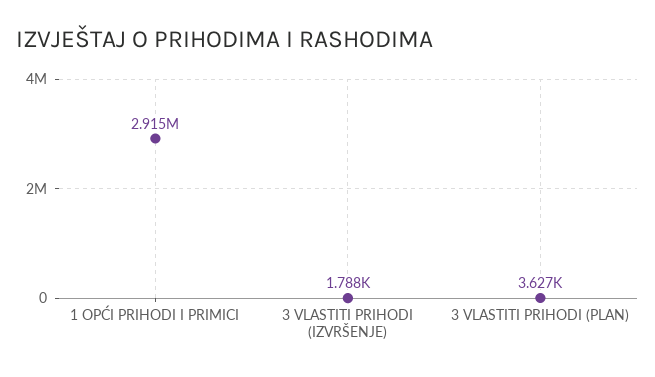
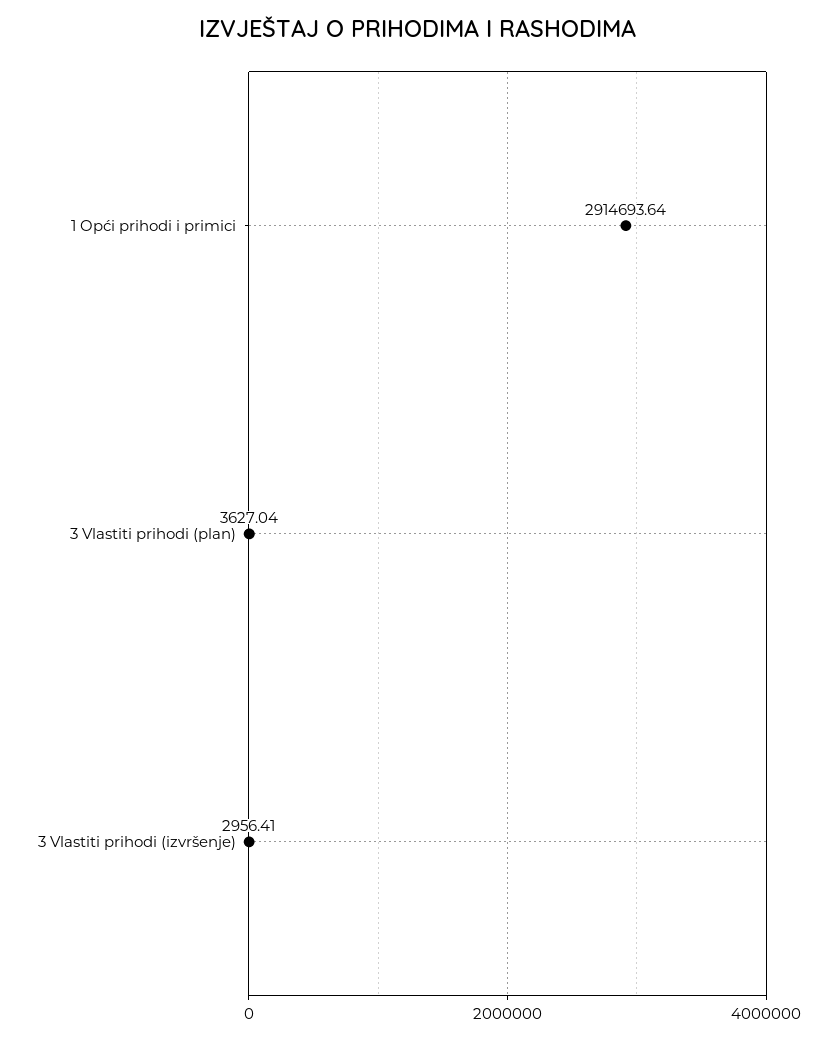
3 VLASTITI PRIHODI (IZVRŠENJE): 1788 -> 2956.41

